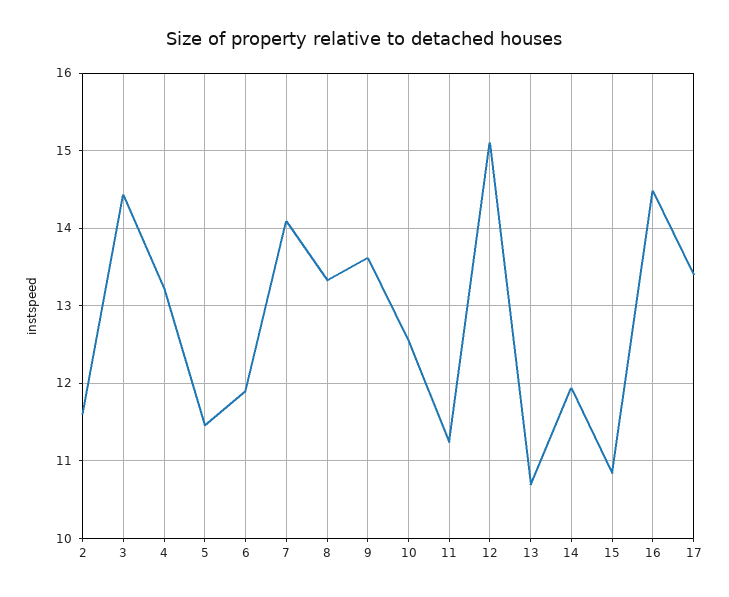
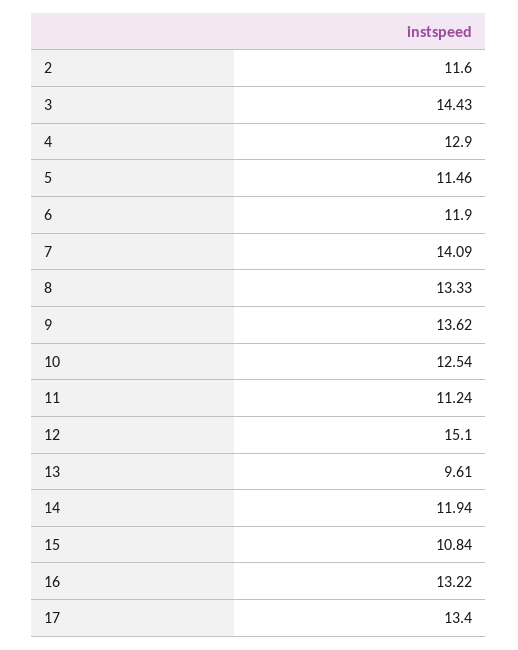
4: 13.2 -> 12.9
13: 10.7 -> 9.61
16: 14.5 -> 13.22

